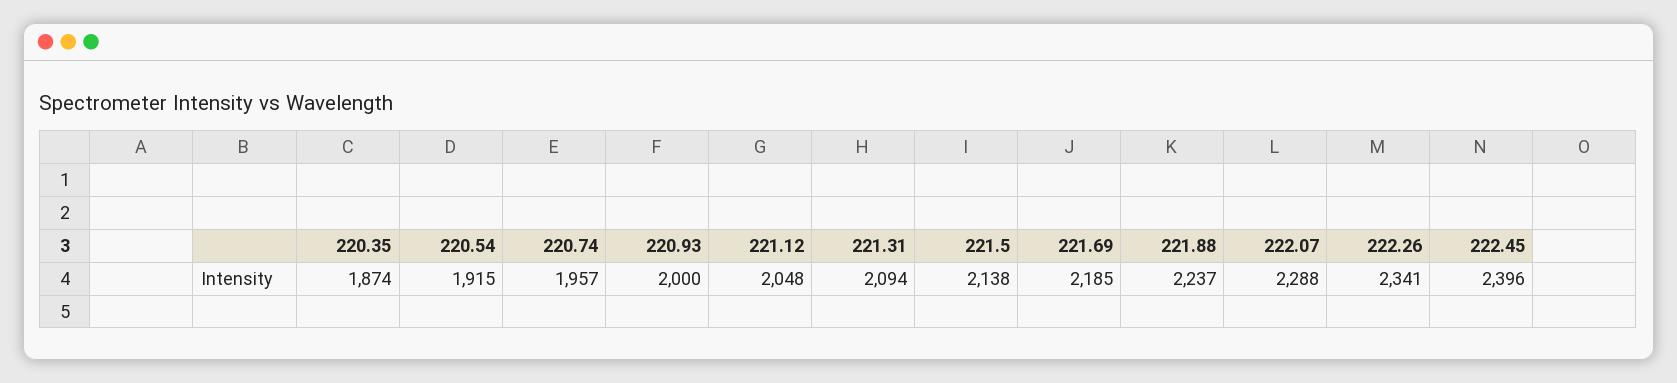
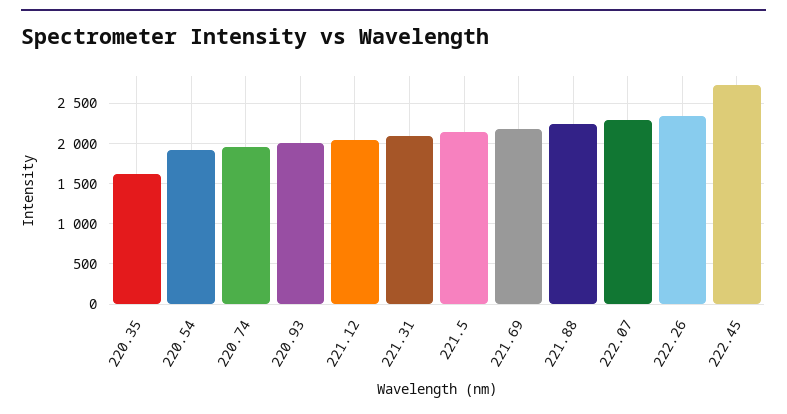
220.35: 1874 -> 1600
222.45: 2396 -> 2700

